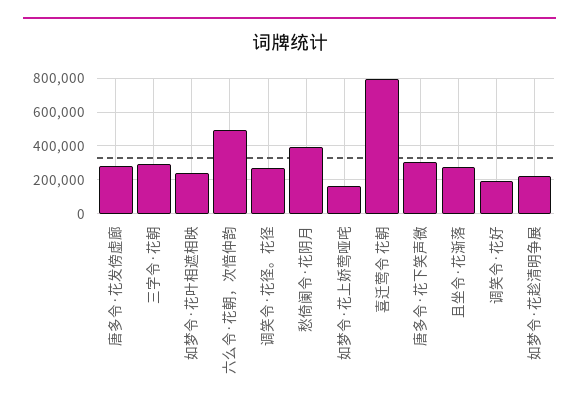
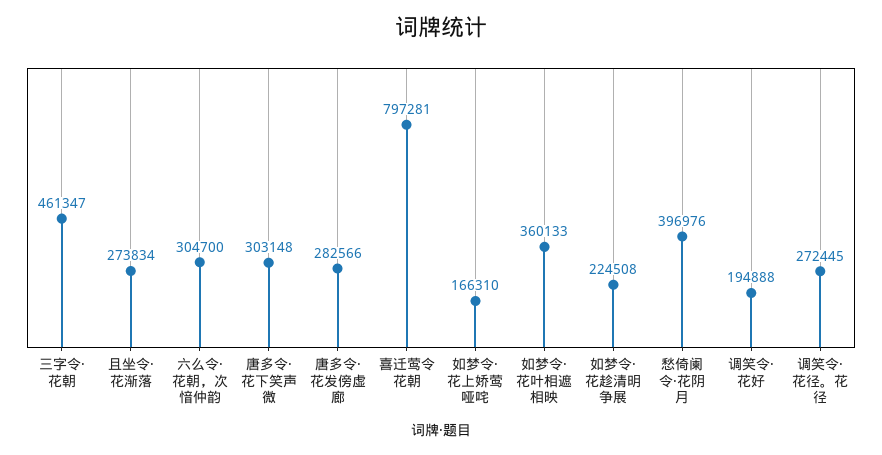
三字令·花朝: 300000 -> 461347
如梦令·花叶相遮相映: 250000 -> 360133
六么令·花朝，次愔仲韵: 500000 -> 304700

